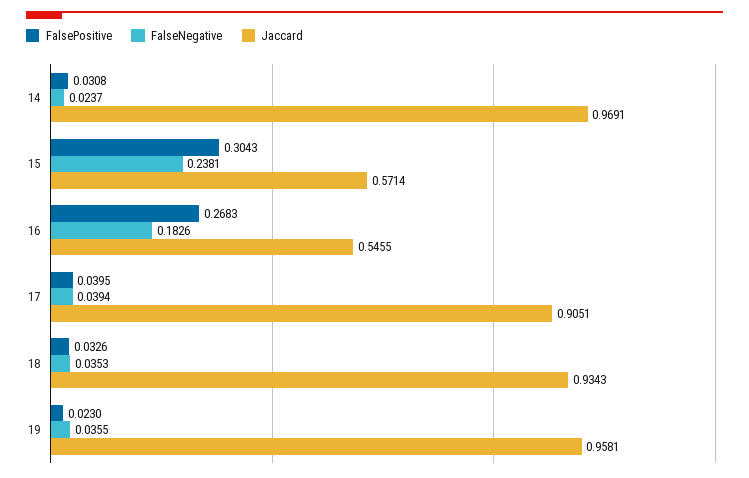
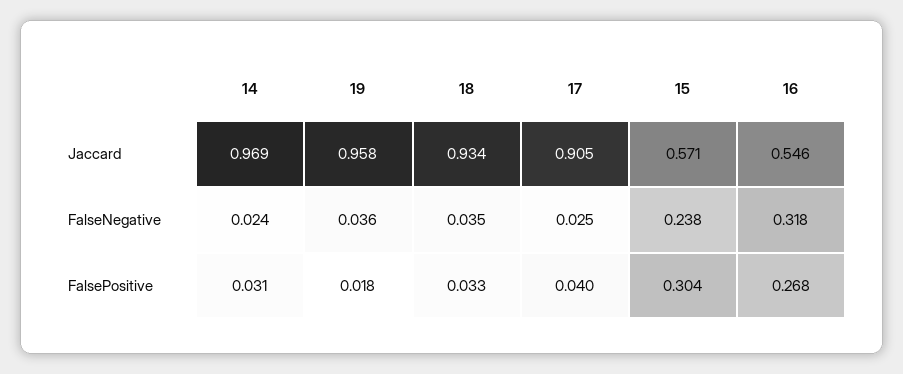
FalseNegative, 16: 0.1826 -> 0.318
FalseNegative, 17: 0.0394 -> 0.025
FalsePositive, 19: 0.023 -> 0.018

